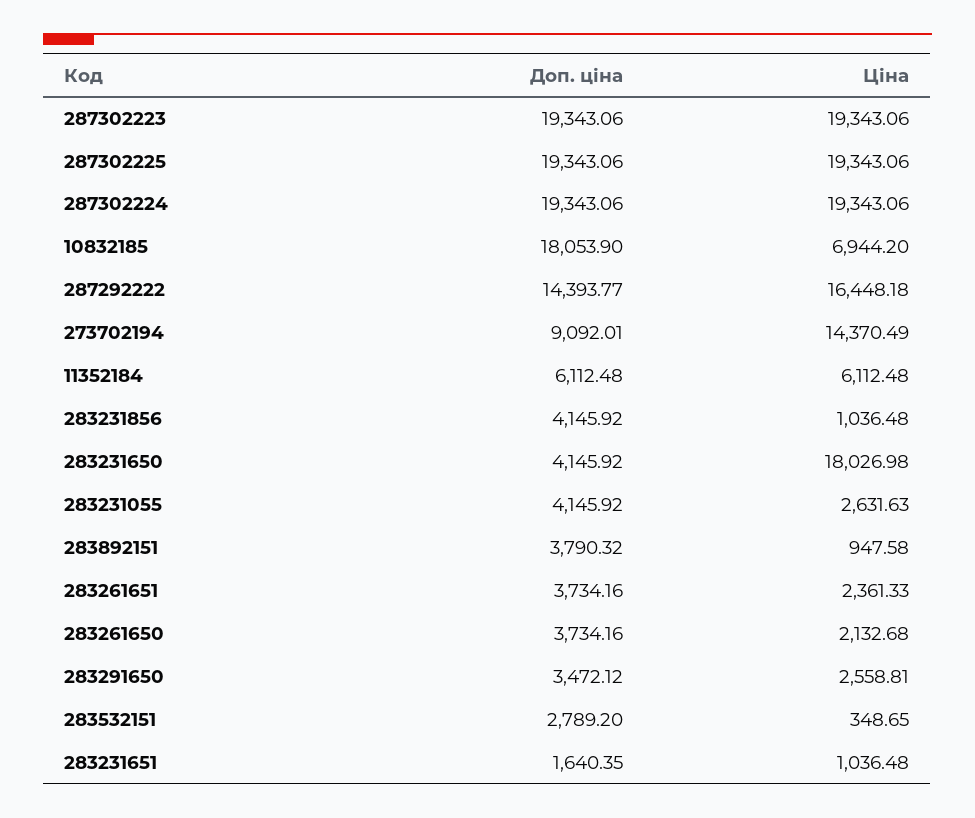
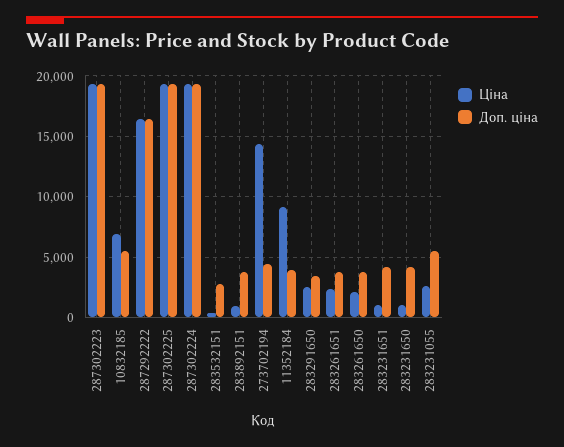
Доп. ціна, 10832185: 18053.9 -> 5500
Доп. ціна, 287292222: 14393.77 -> 16500
Доп. ціна, 273702194: 9092.01 -> 4500
Доп. ціна, 11352184: 6112.48 -> 4000
Ціна, 11352184: 6112.48 -> 9000
Доп. ціна, 283231856: 4145.92 -> none
Ціна, 283231856: 1036.48 -> none
Ціна, 283231650: 18026.98 -> 1000
Доп. ціна, 283231055: 4145.92 -> 5500
Доп. ціна, 283231651: 1640.35 -> 4000

